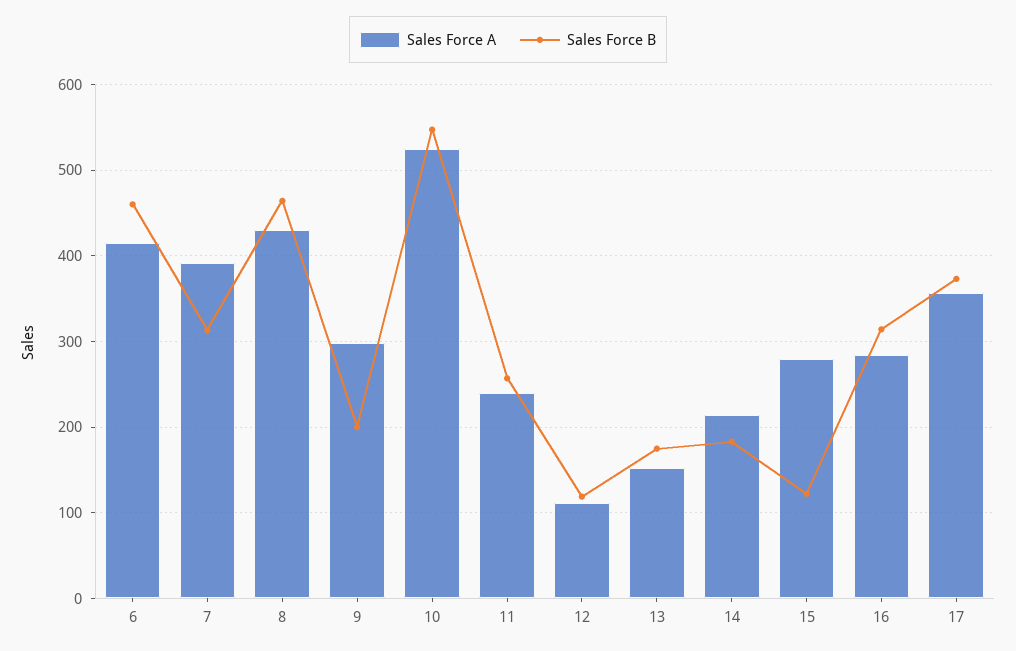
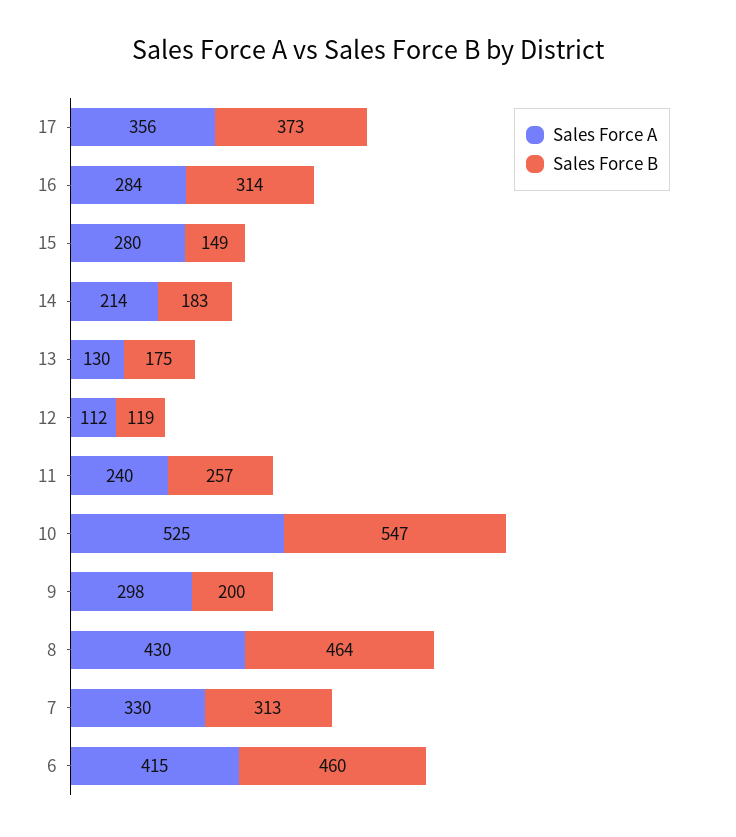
Sales Force A, 7: 390 -> 330
Sales Force A, 13: 150 -> 130
Sales Force B, 15: 120 -> 149

